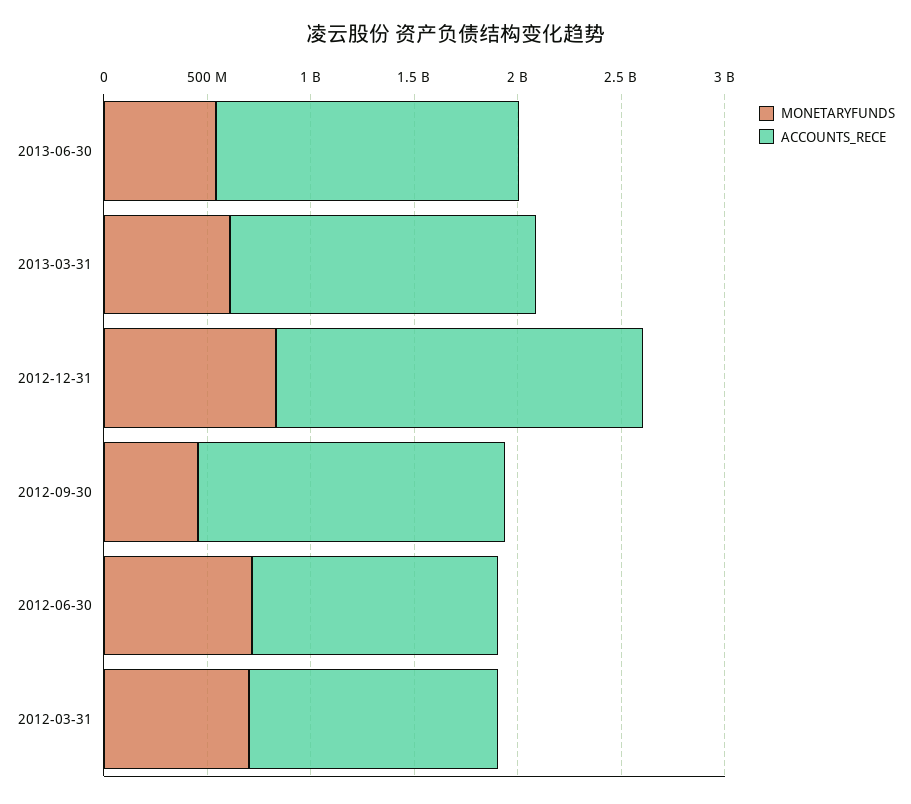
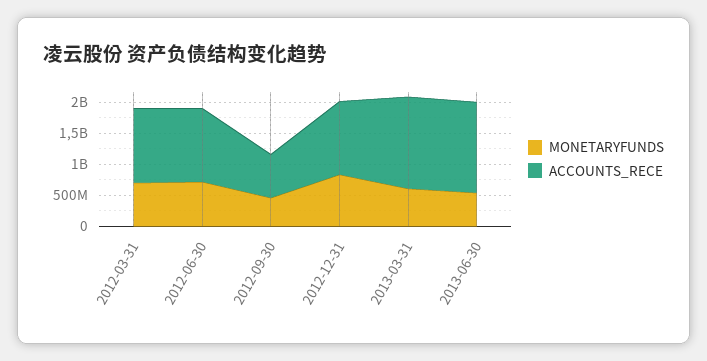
ACCOUNTS_RECE, 2012-12-31: 1800000000 -> 1250000000
ACCOUNTS_RECE, 2012-09-30: 1500000000 -> 750000000

